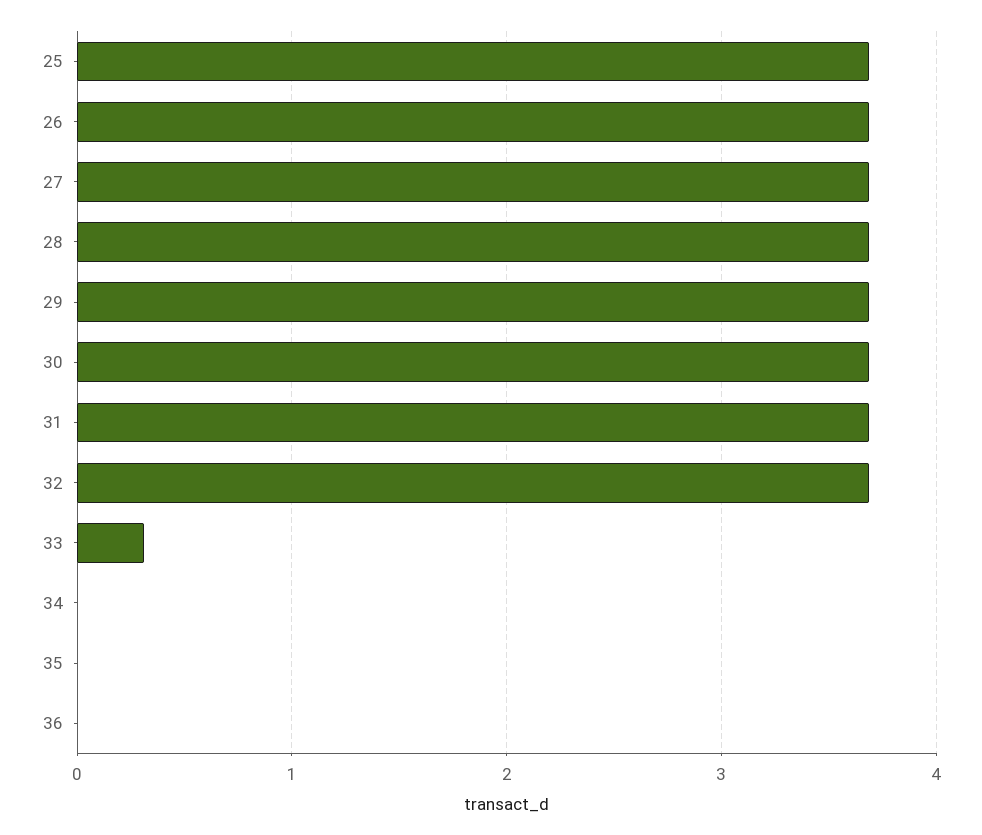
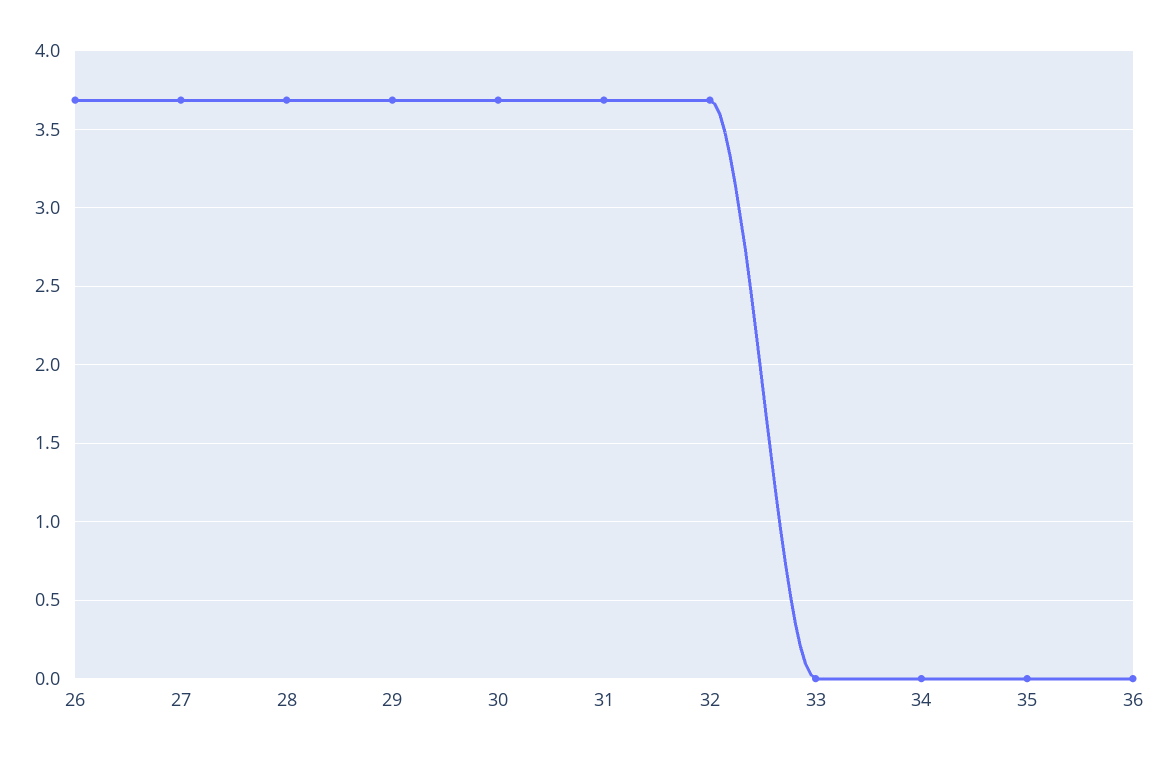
25: 3.7 -> none
33: 0.3 -> 0

